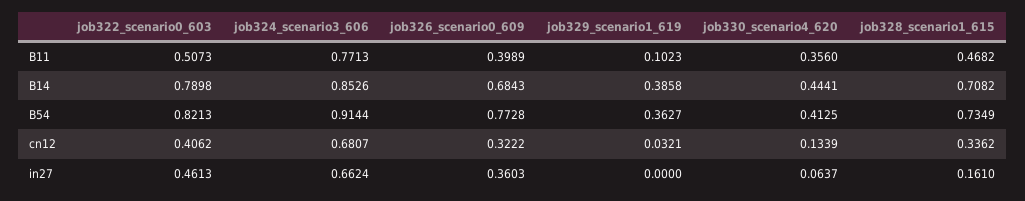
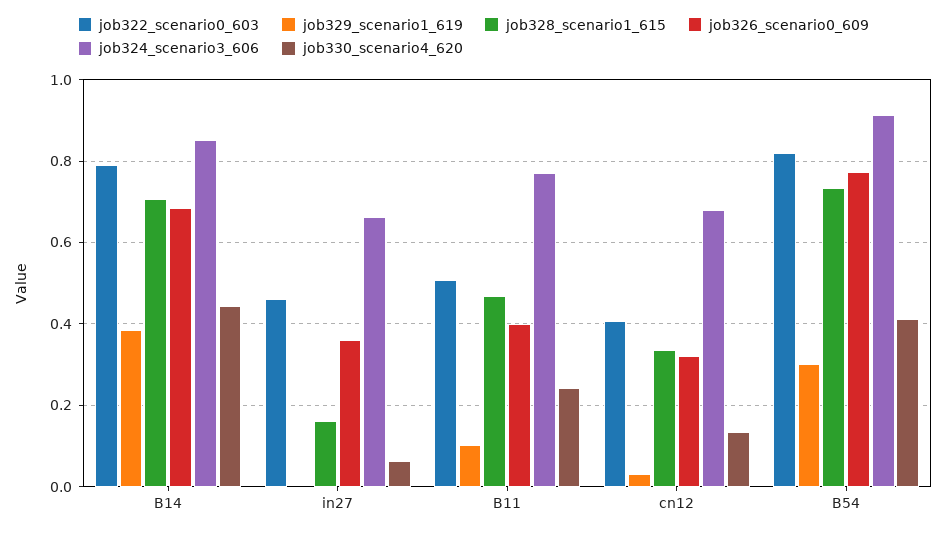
job330_scenario4_620, B11: 0.356 -> 0.24
job329_scenario1_619, B54: 0.3627 -> 0.3

